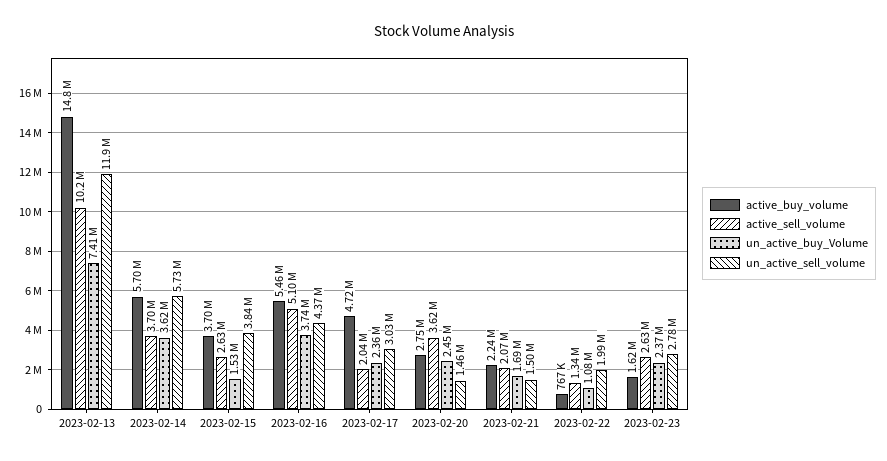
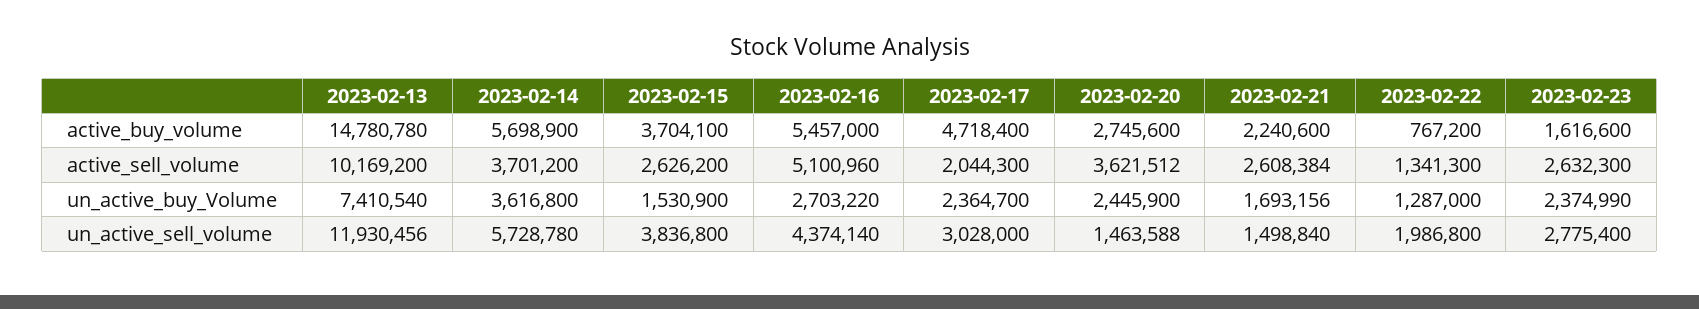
un_active_buy_Volume, 2023-02-16: 3740000 -> 2703220
active_sell_volume, 2023-02-21: 2070000 -> 2608384
un_active_buy_Volume, 2023-02-22: 1080000 -> 1287000

